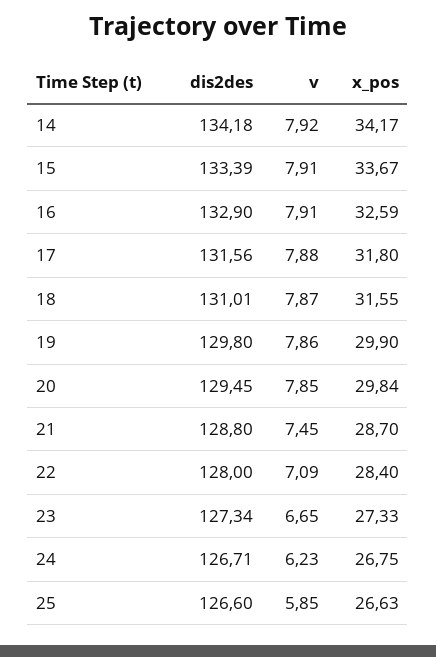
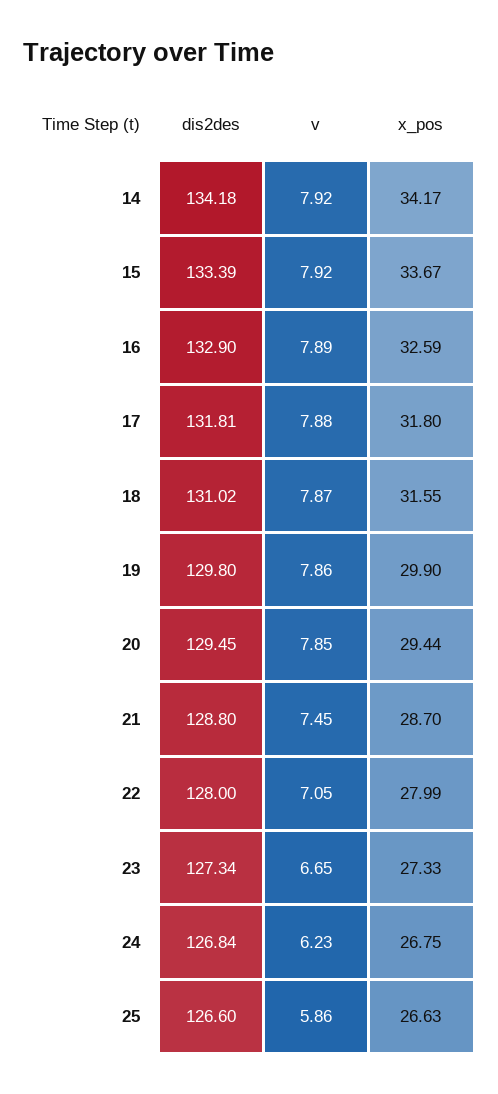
v, 15: 7.91 -> 7.92
v, 16: 7.91 -> 7.89
dis2des, 17: 131.56 -> 131.81
dis2des, 18: 131.01 -> 131.02
x_pos, 20: 29.84 -> 29.44
v, 22: 7.09 -> 7.05
x_pos, 22: 28.4 -> 27.99
dis2des, 24: 126.71 -> 126.84
v, 25: 5.85 -> 5.86

